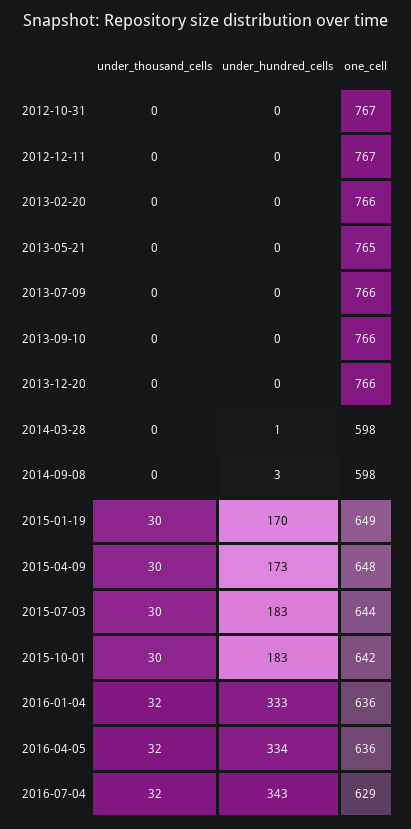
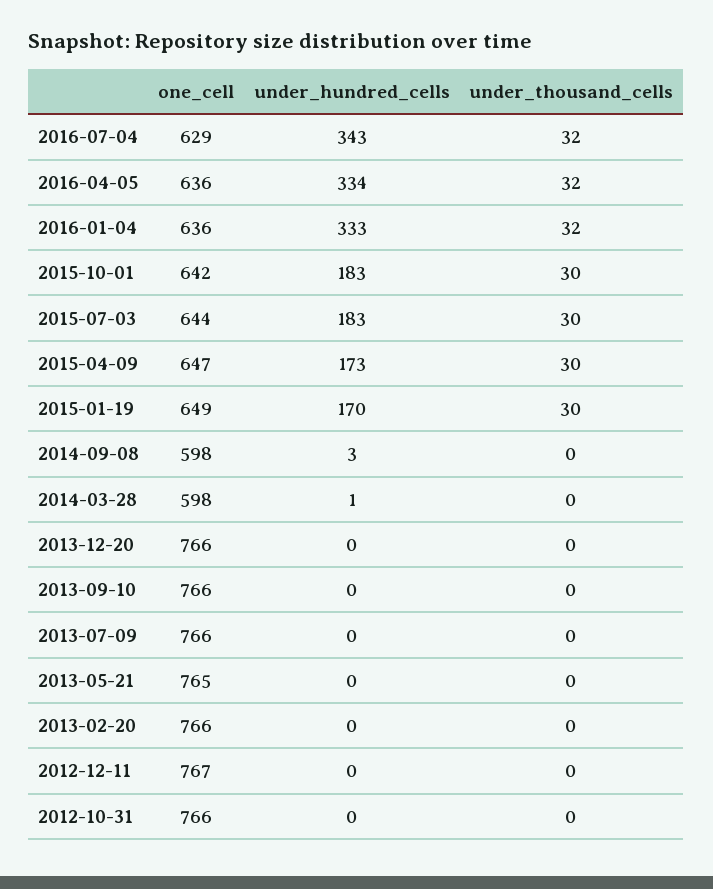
one_cell, 2012-10-31: 767 -> 766
one_cell, 2015-04-09: 648 -> 647

